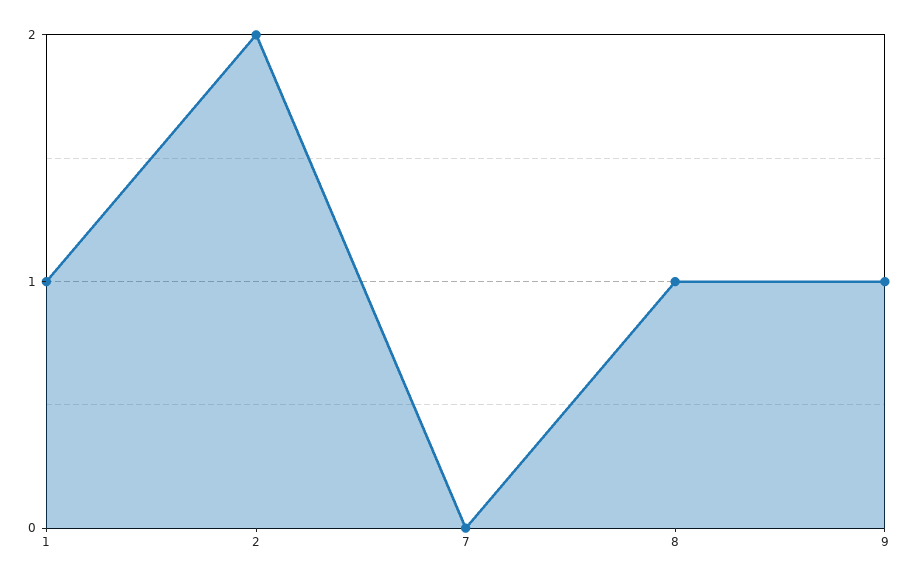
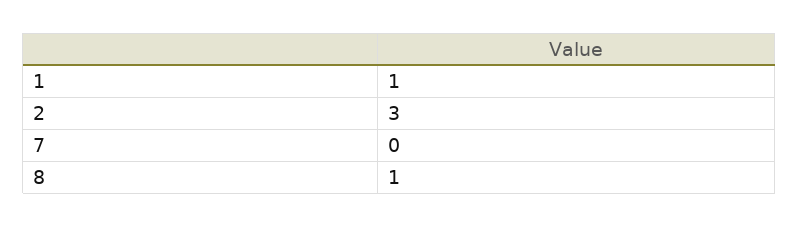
2: 2 -> 3
9: 1 -> none

